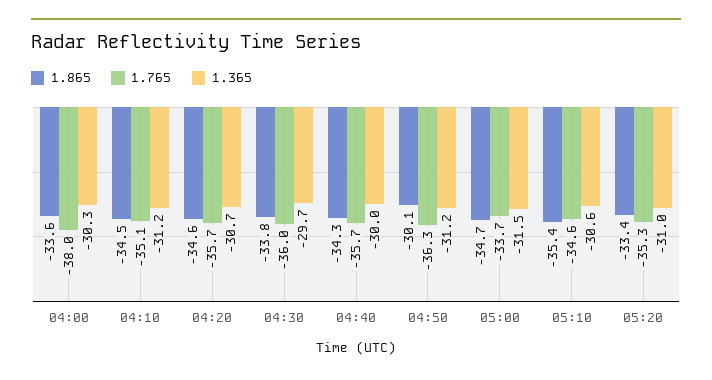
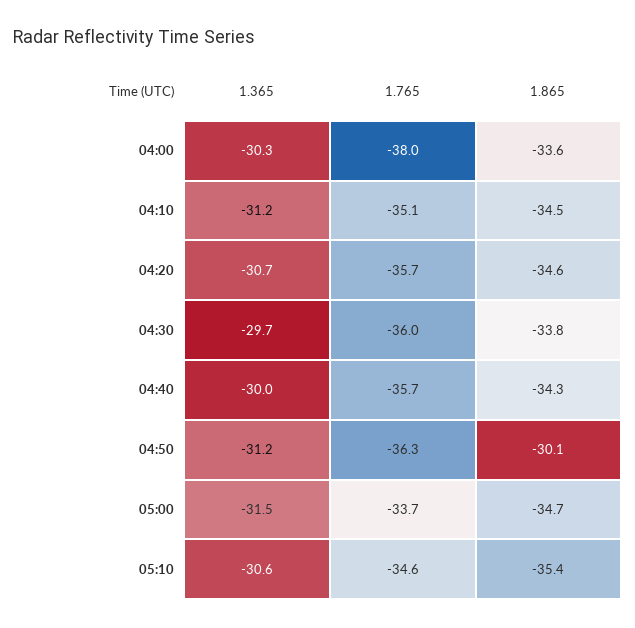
1.865, 05:20: -33.4 -> none
1.765, 05:20: -35.3 -> none
1.365, 05:20: -31 -> none

